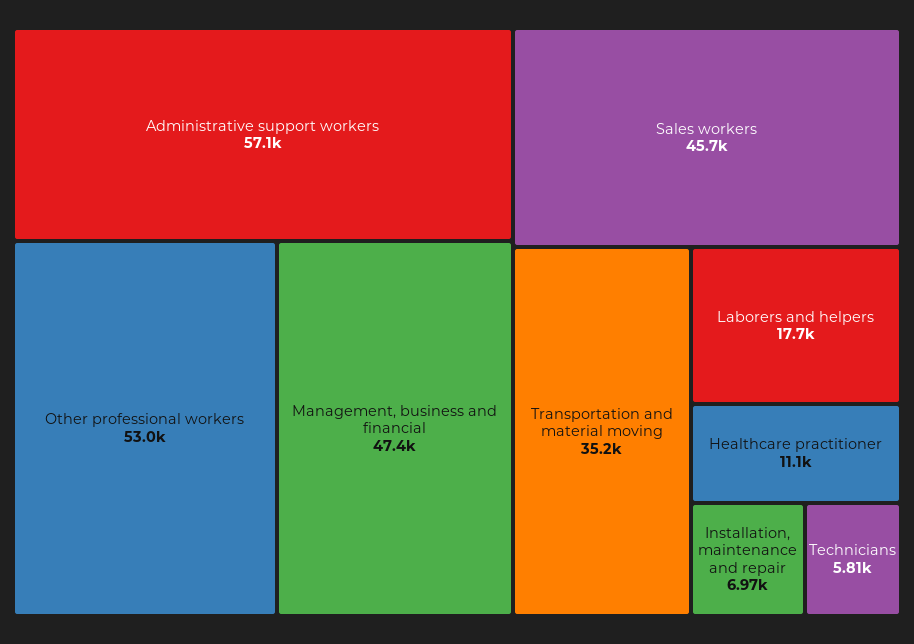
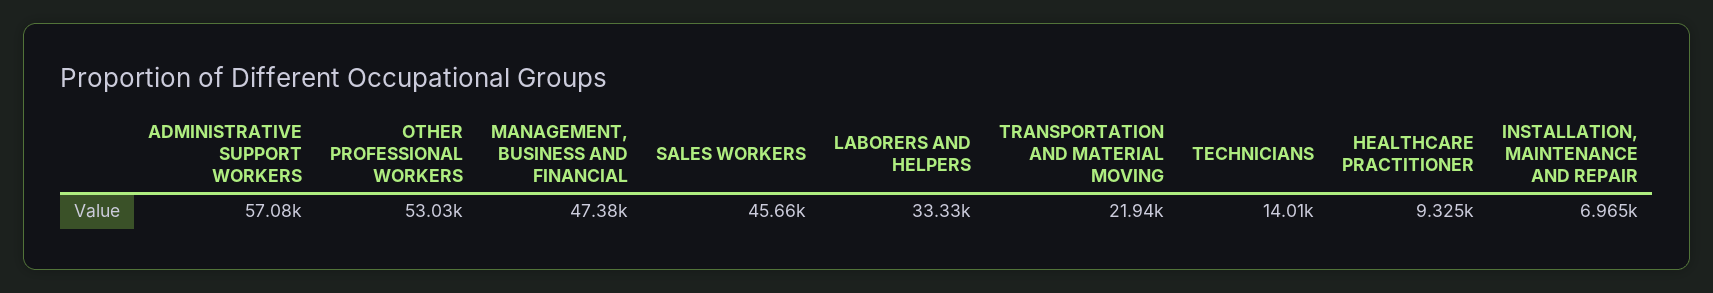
Transportation and material moving: 35200 -> 21940
Laborers and helpers: 17700 -> 33330
Healthcare practitioner: 11100 -> 9325
Technicians: 5810 -> 14010

